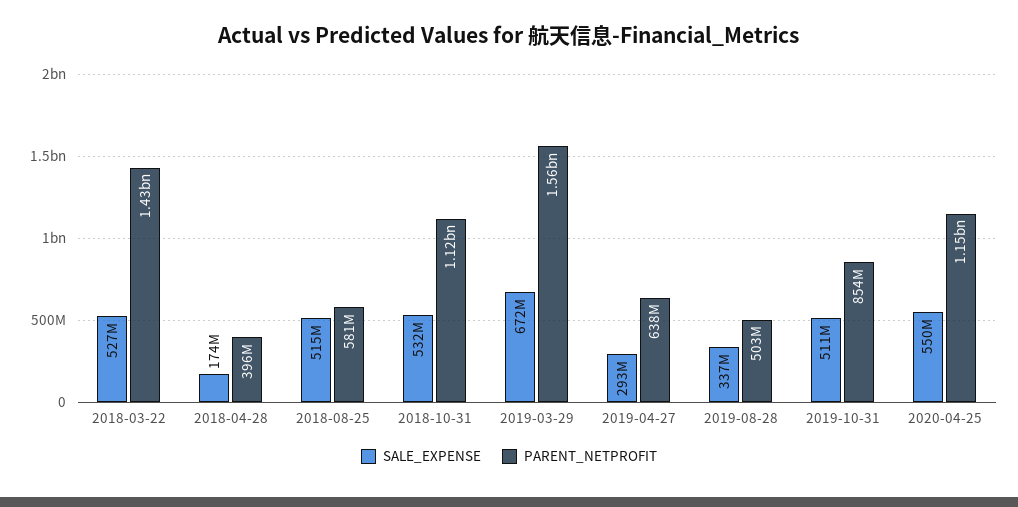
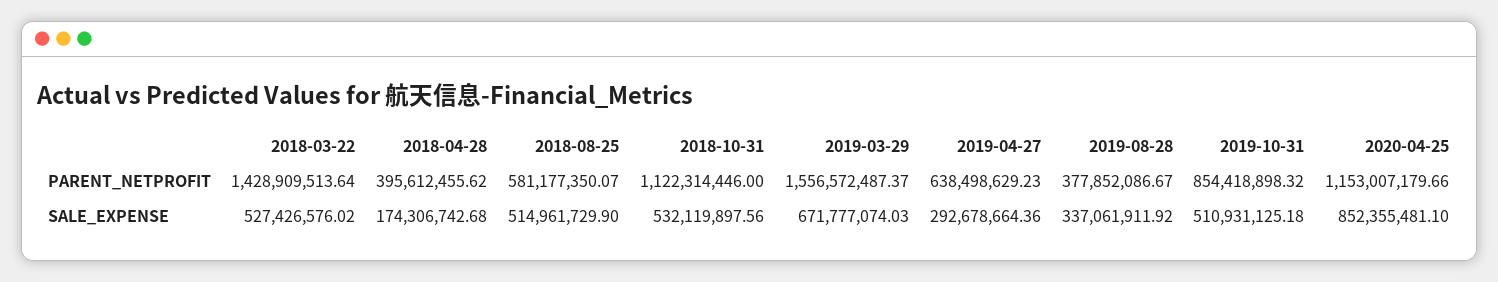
PARENT_NETPROFIT, 2019-08-28: 503000000 -> 377852086.67
SALE_EXPENSE, 2020-04-25: 550000000 -> 852355481.1

